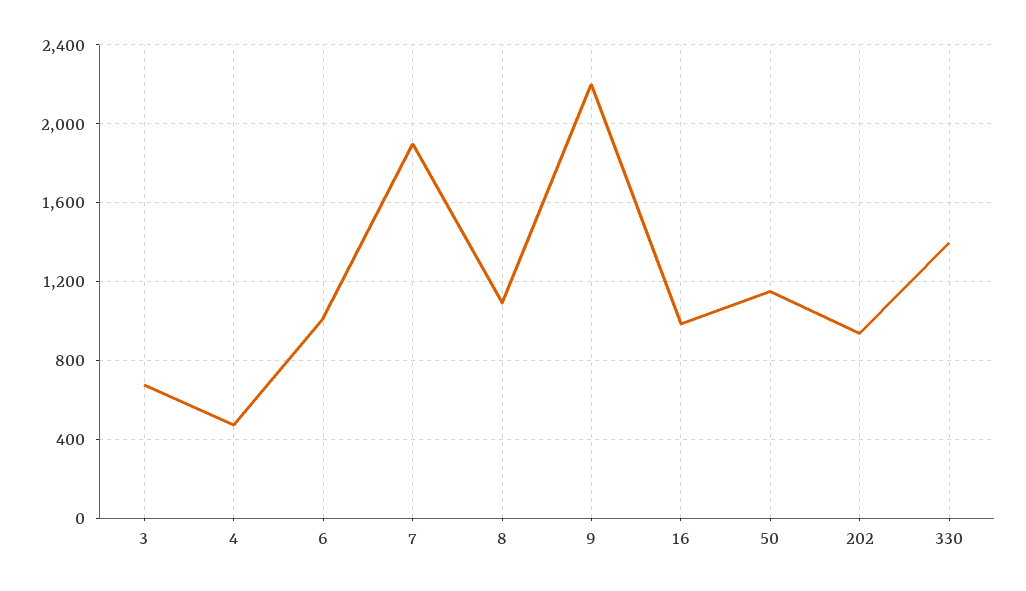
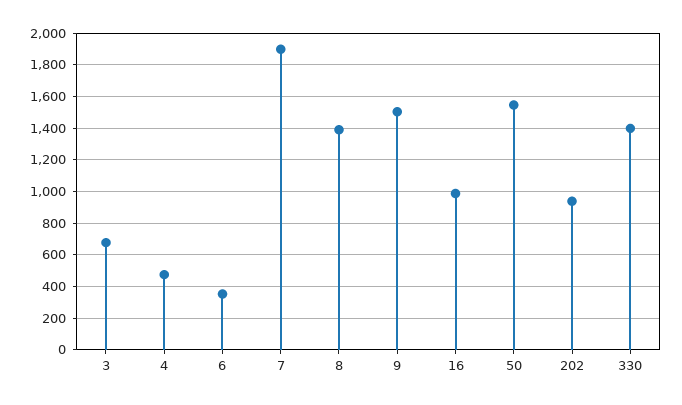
6: 1000 -> 350
8: 1100 -> 1400
9: 2200 -> 1500
50: 1150 -> 1550

